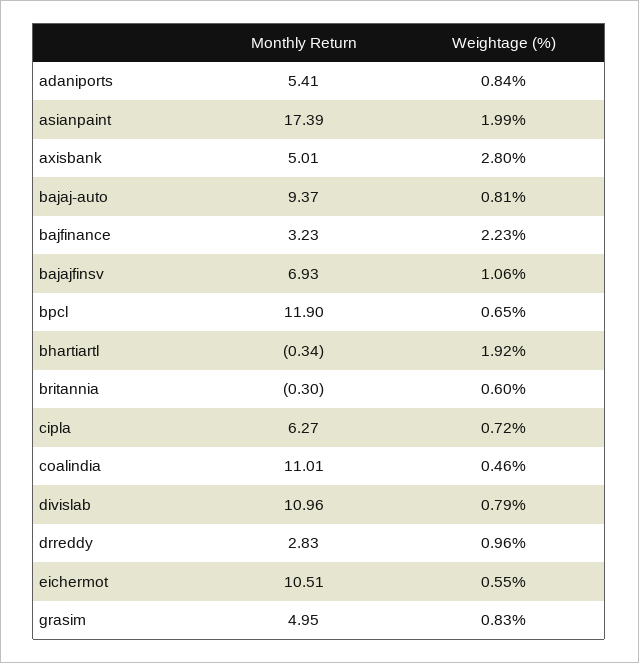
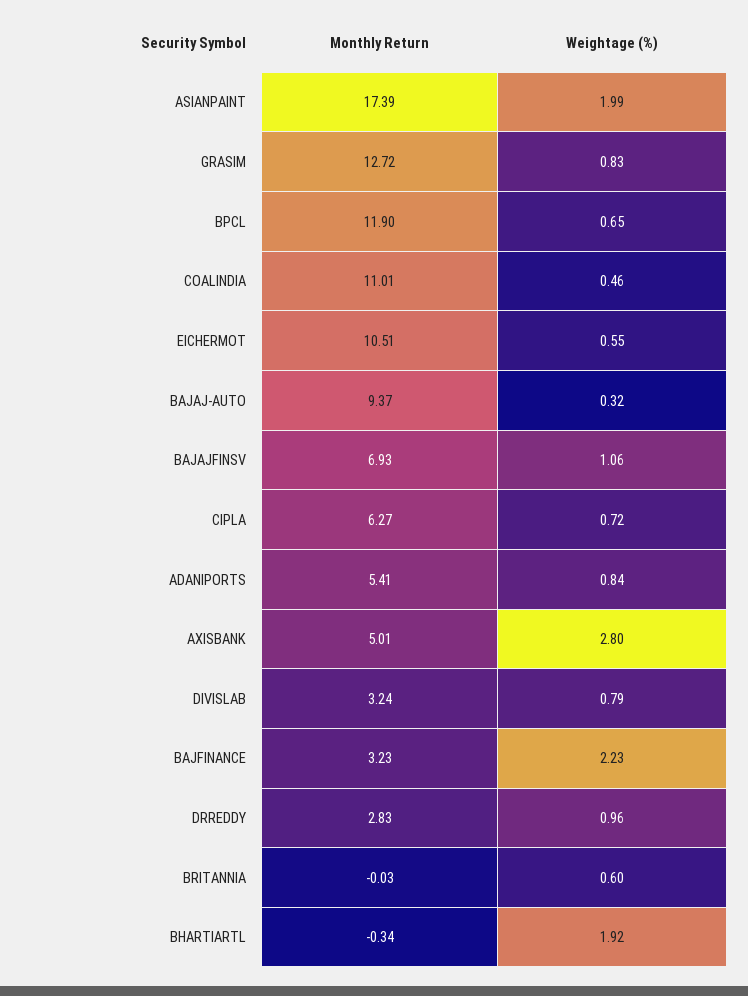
Weightage (%), bajaj-auto: 0.81 -> 0.32
Monthly Return, britannia: -0.3 -> -0.03
Monthly Return, divislab: 10.96 -> 3.24
Monthly Return, grasim: 4.95 -> 12.72

